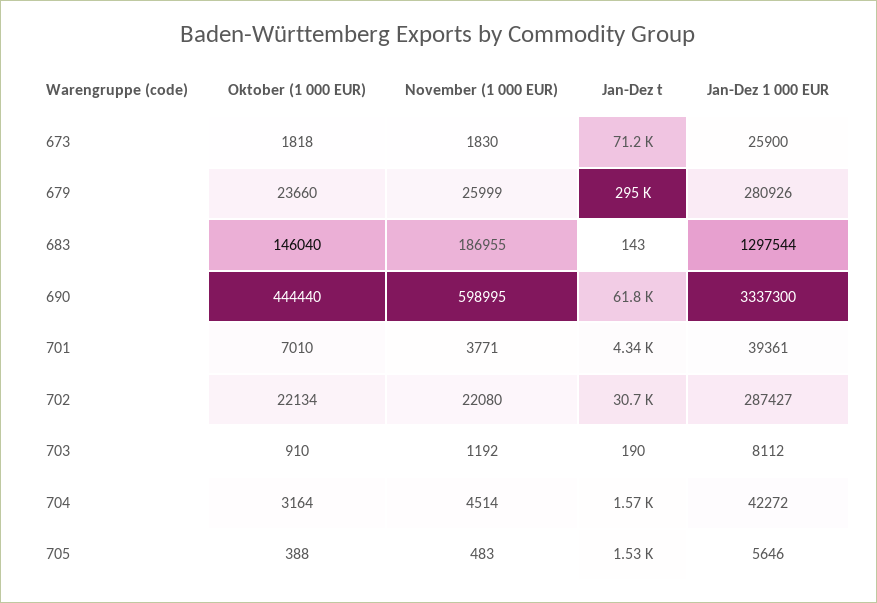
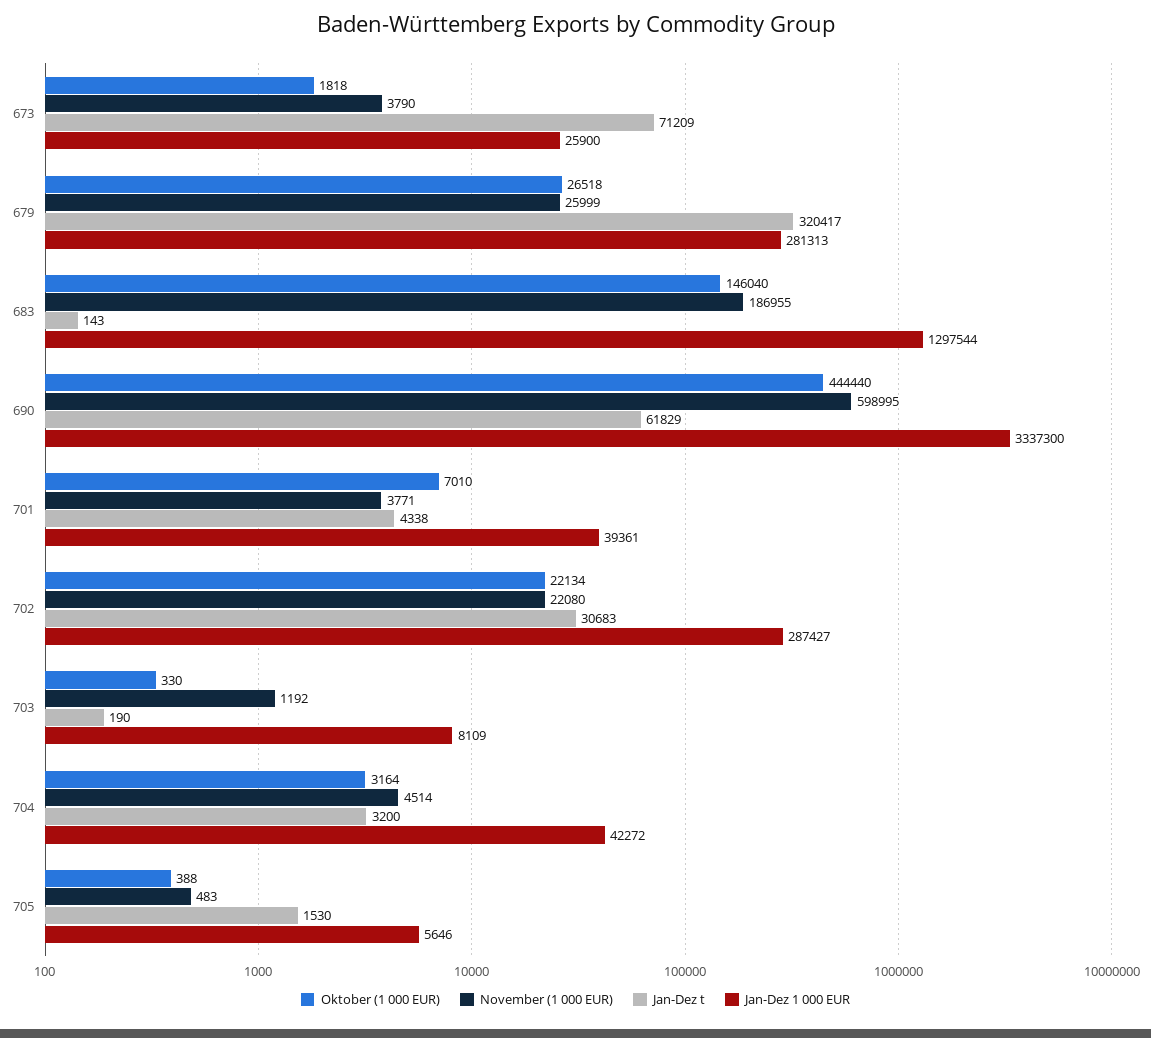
November (1 000 EUR), 673: 1830 -> 3790
Oktober (1 000 EUR), 679: 23660 -> 26518
Jan-Dez t, 679: 295000 -> 320417
Jan-Dez 1 000 EUR, 679: 280926 -> 281313
Oktober (1 000 EUR), 703: 910 -> 330
Jan-Dez 1 000 EUR, 703: 8112 -> 8109
Jan-Dez t, 704: 1570 -> 3200

